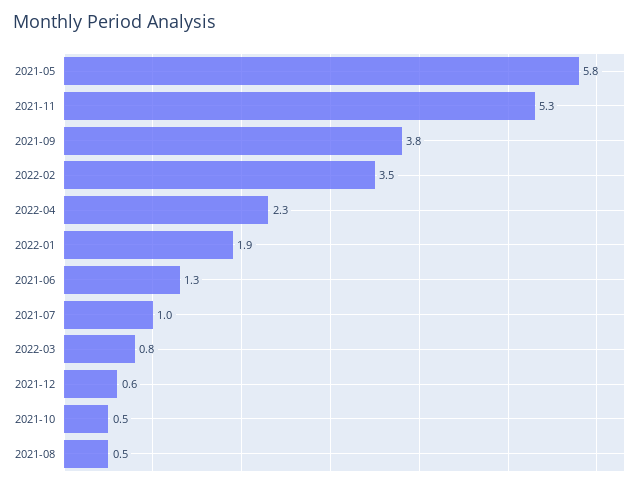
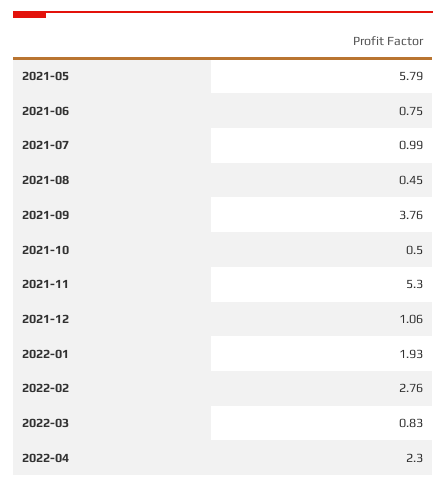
2022-02: 3.5 -> 2.76
2021-06: 1.3 -> 0.75
2021-12: 0.6 -> 1.06

